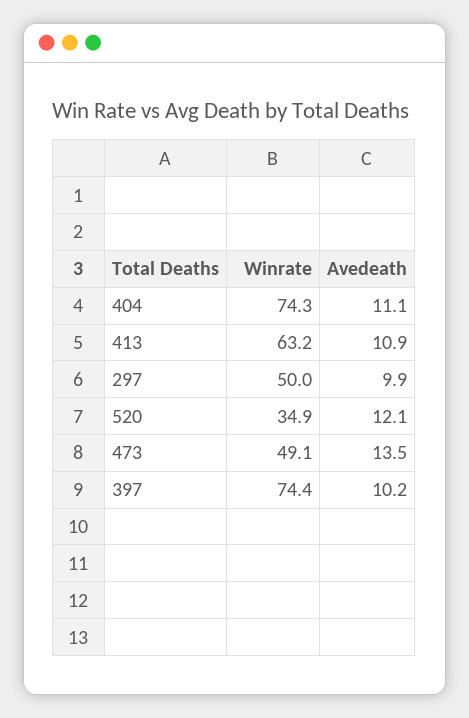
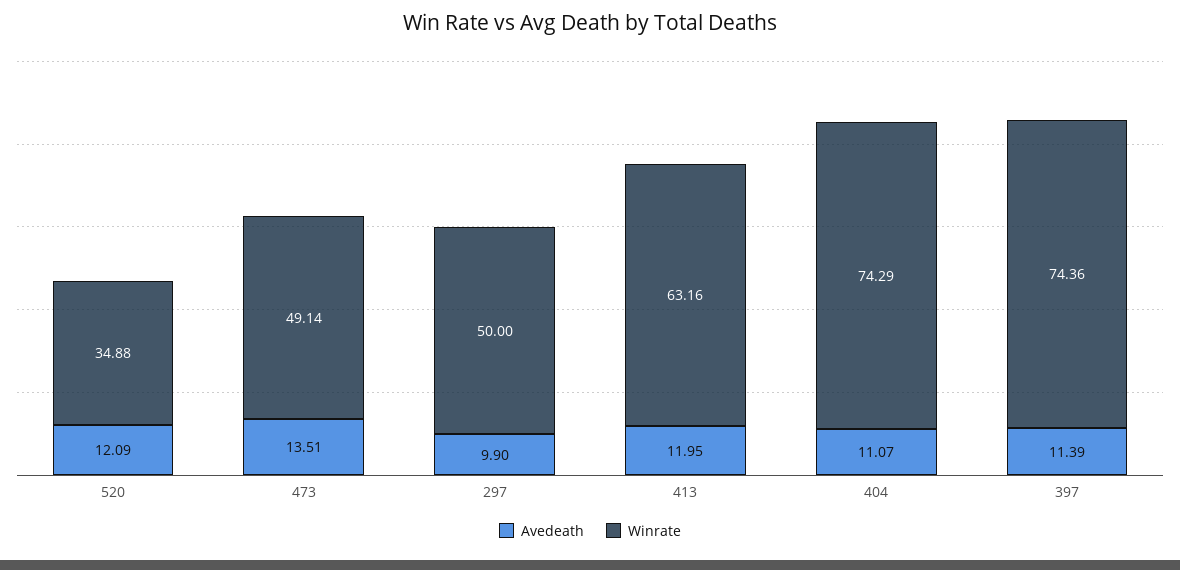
Avedeath, 413: 10.9 -> 11.95
Avedeath, 397: 10.2 -> 11.39

